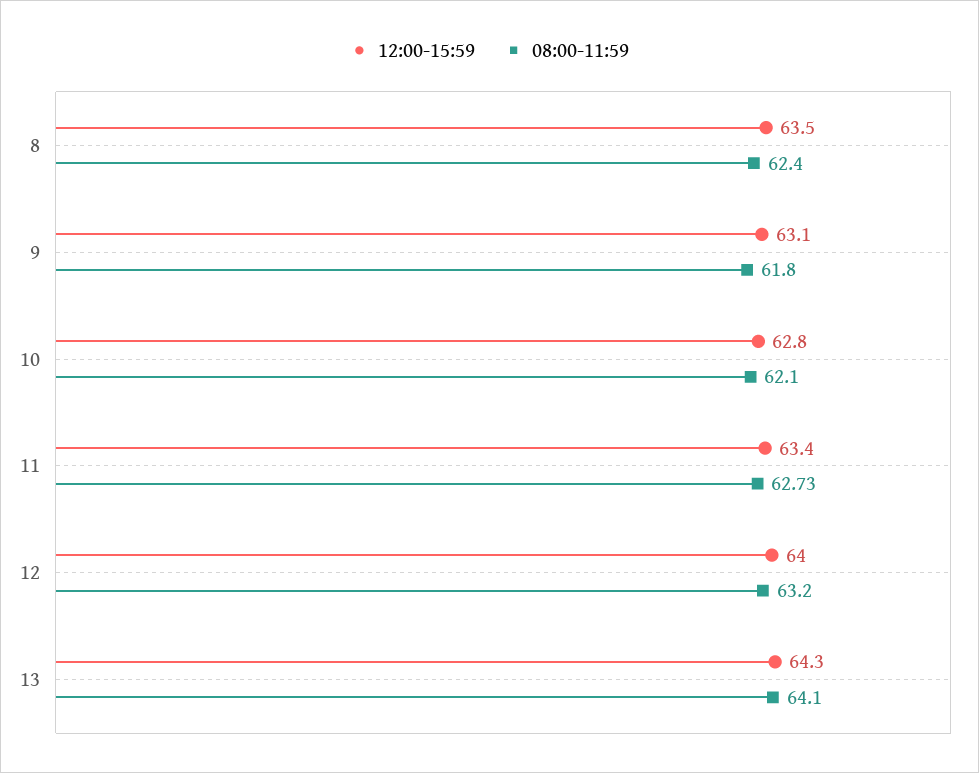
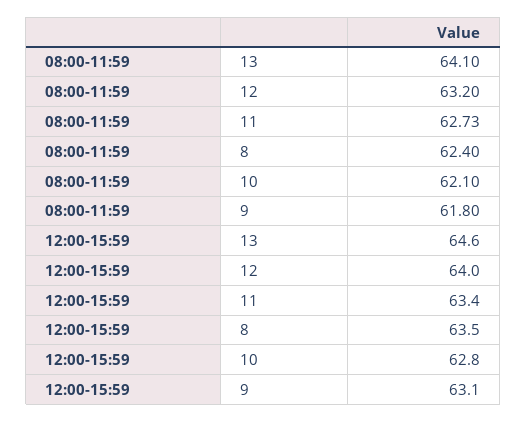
12:00-15:59, 13: 64.3 -> 64.6

